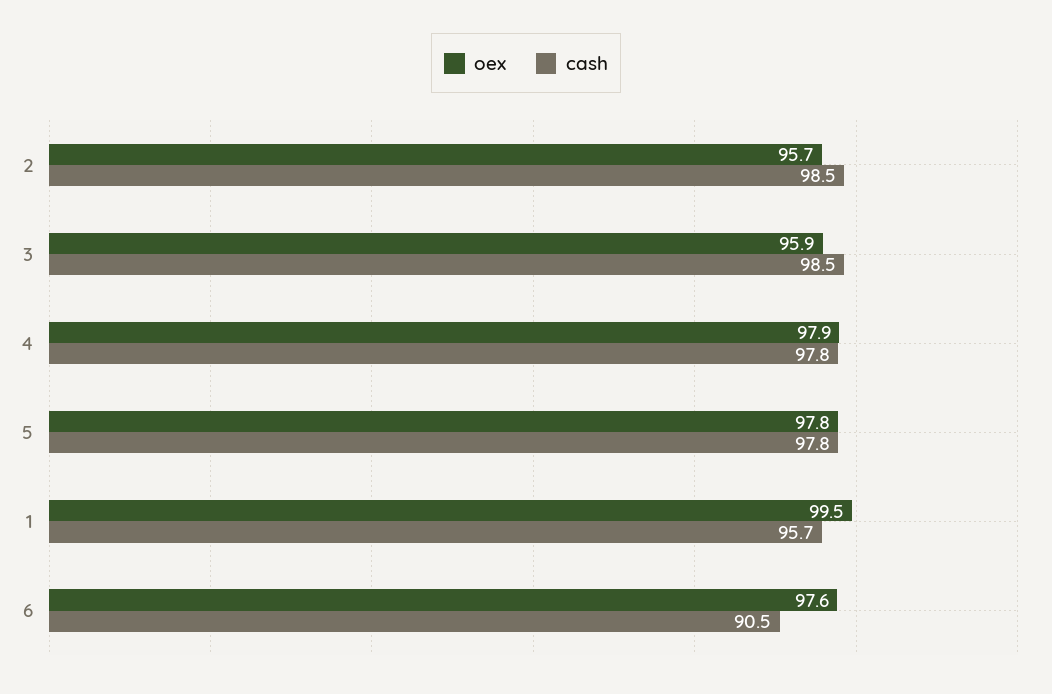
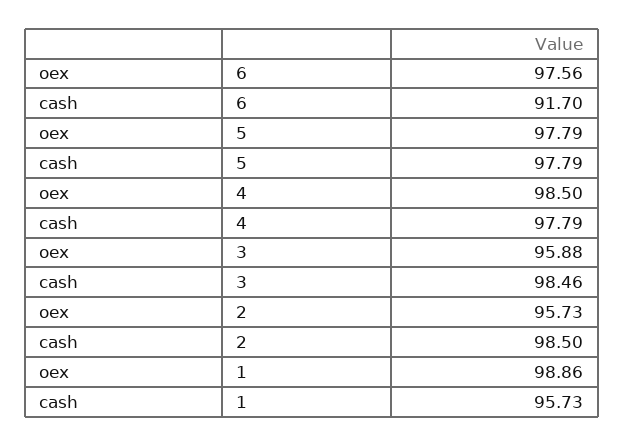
oex, 4: 97.9 -> 98.5
oex, 1: 99.5 -> 98.86
cash, 6: 90.5 -> 91.7

